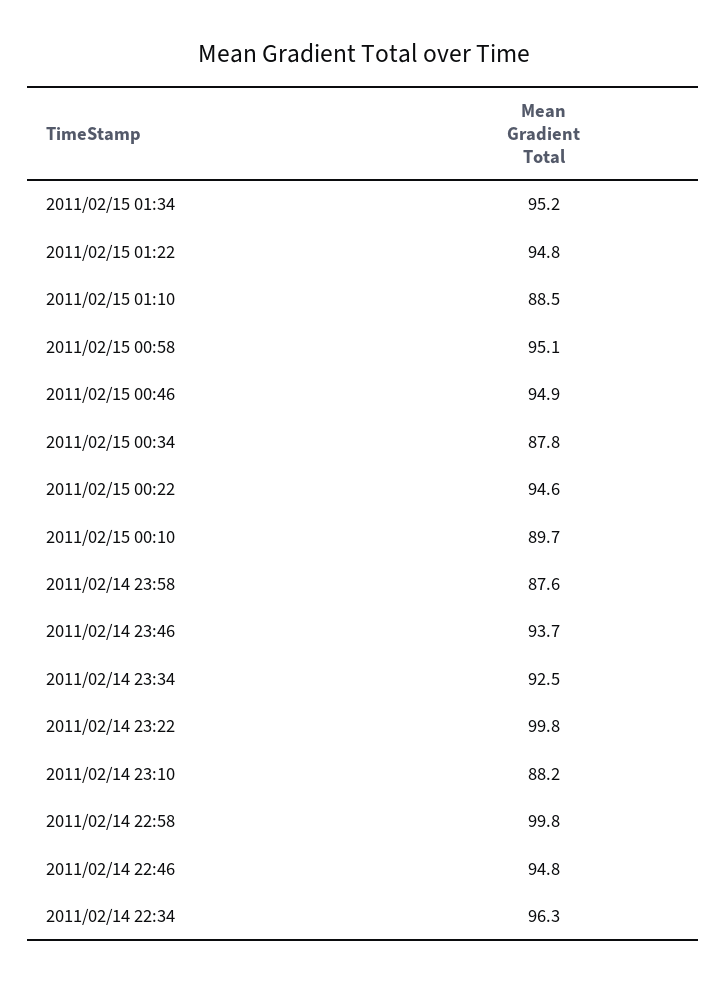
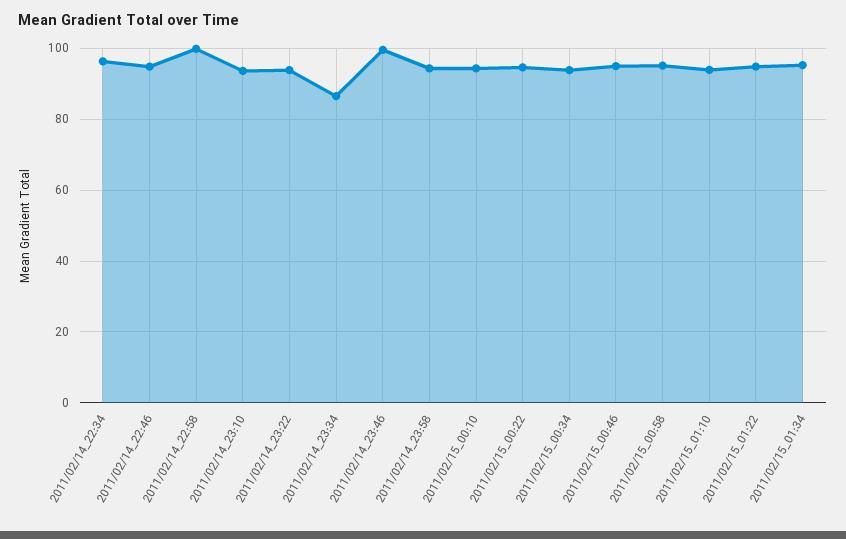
2011/02/15 01:10: 88.5 -> 94
2011/02/15 00:34: 87.8 -> 94
2011/02/15 00:10: 89.7 -> 94
2011/02/14 23:58: 87.6 -> 94
2011/02/14 23:46: 93.7 -> 100
2011/02/14 23:34: 92.5 -> 86
2011/02/14 23:22: 99.8 -> 94
2011/02/14 23:10: 88.2 -> 94

